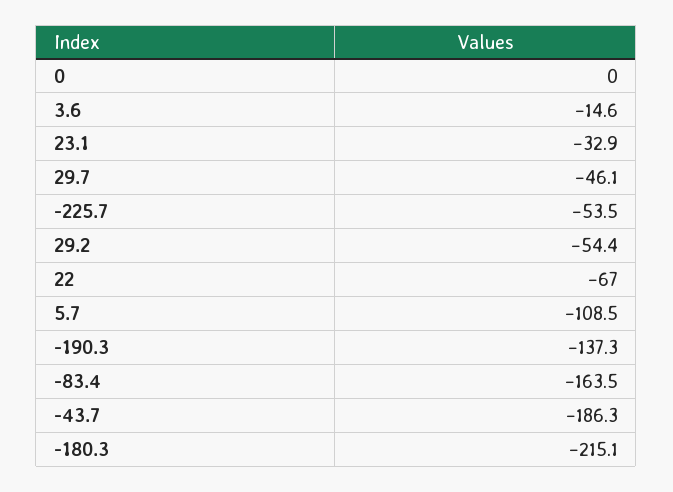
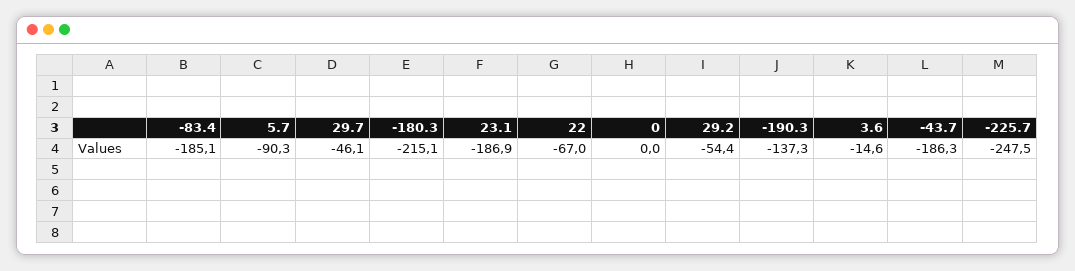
23.1: -32.9 -> -186.9
-225.7: -53.5 -> -247.5
5.7: -108.5 -> -90.3
-83.4: -163.5 -> -185.1

